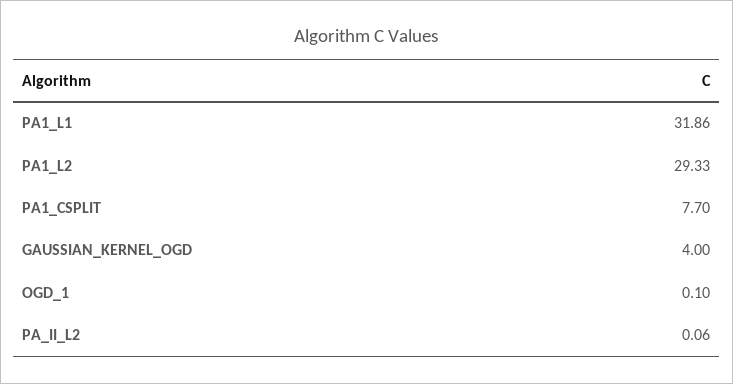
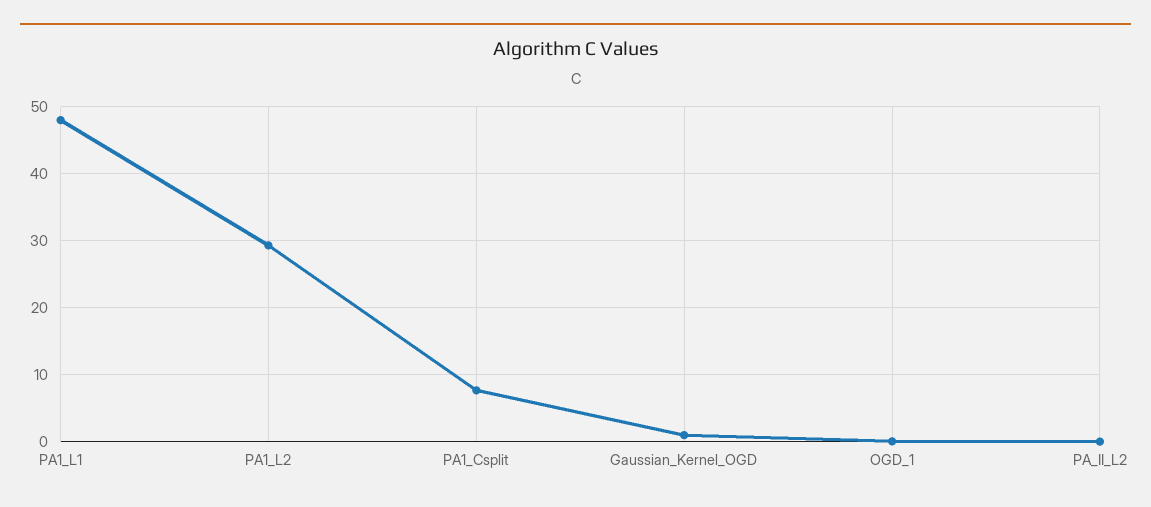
PA1_L1: 31.86 -> 48
GAUSSIAN_KERNEL_OGD: 4 -> 1

